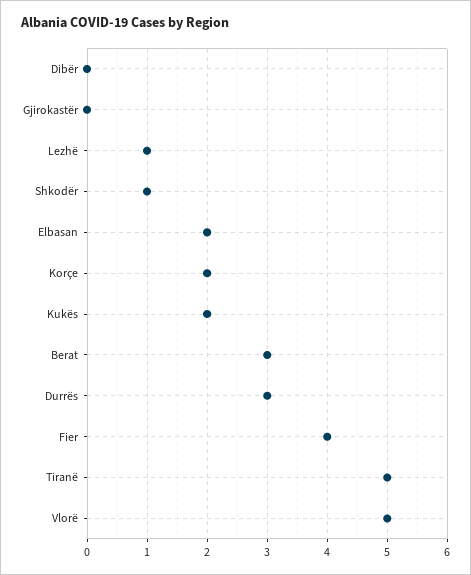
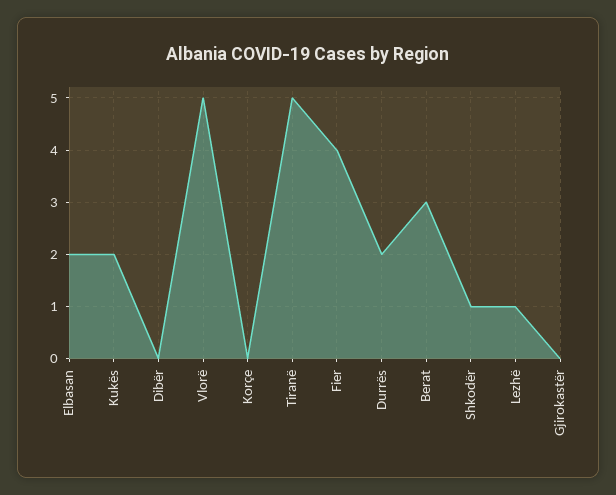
Korçe: 2 -> 0
Durrës: 3 -> 2

